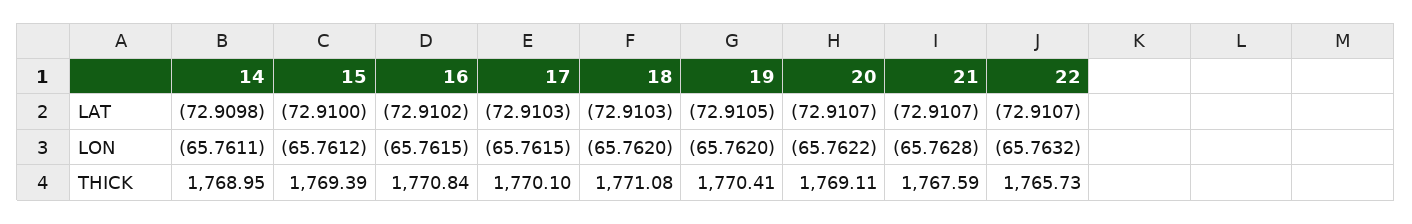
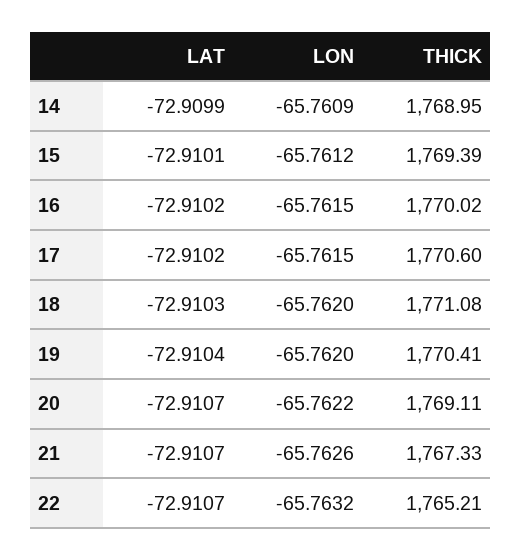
14, LAT: -72.9098 -> -72.9099
15, LAT: -72.91 -> -72.9101
17, LAT: -72.9103 -> -72.9102
19, LAT: -72.9105 -> -72.9104
14, LON: -65.7611 -> -65.7609
21, LON: -65.7628 -> -65.7626
16, THICK: 1770.84 -> 1770.02
17, THICK: 1770.1 -> 1770.6
21, THICK: 1767.59 -> 1767.33
22, THICK: 1765.73 -> 1765.21

